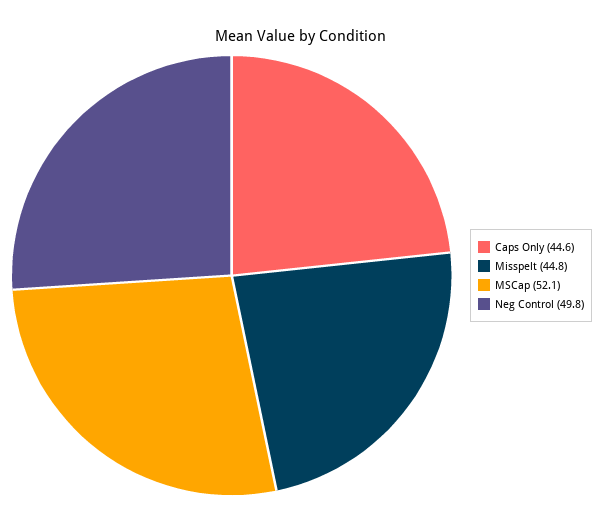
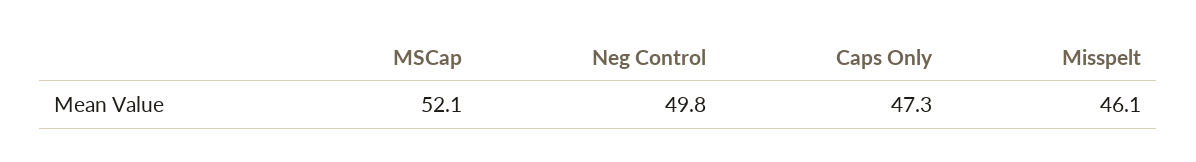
Caps Only: 44.6 -> 47.3
Misspelt: 44.8 -> 46.1

